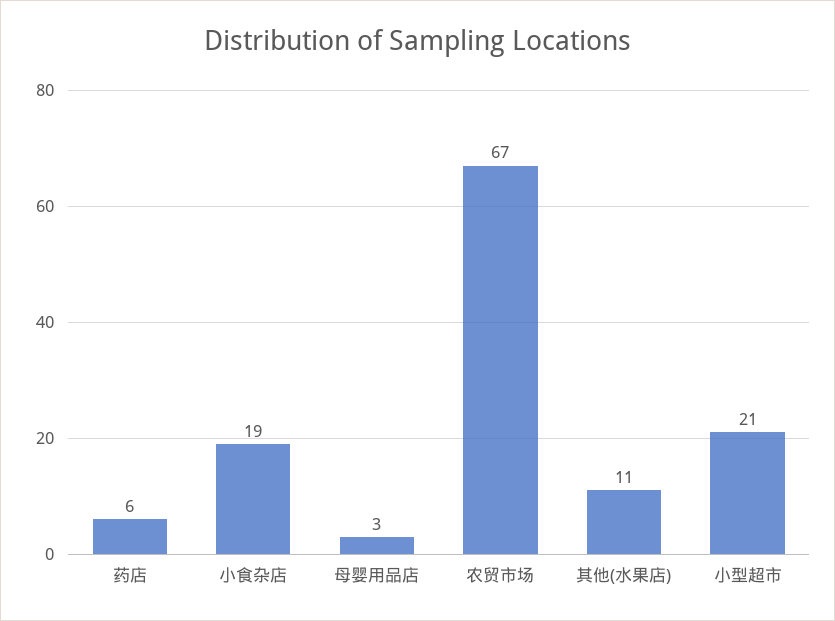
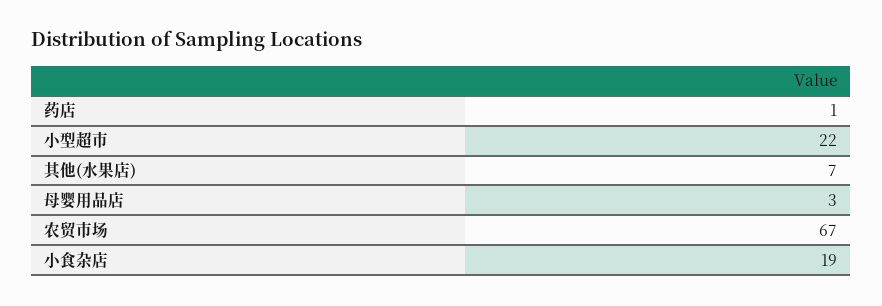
药店: 6 -> 1
其他(水果店): 11 -> 7
小型超市: 21 -> 22

